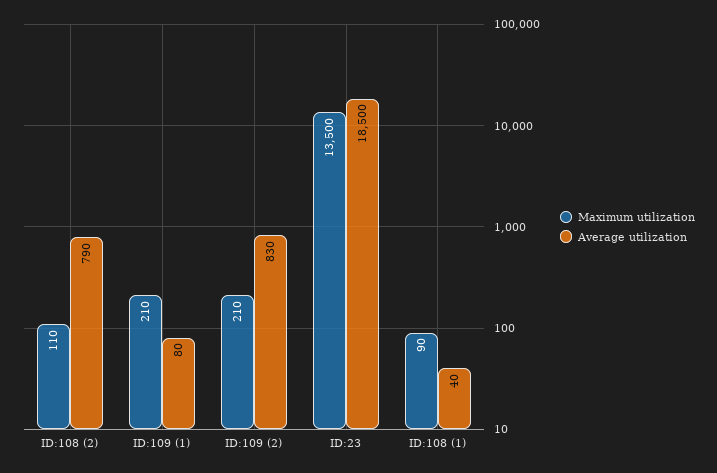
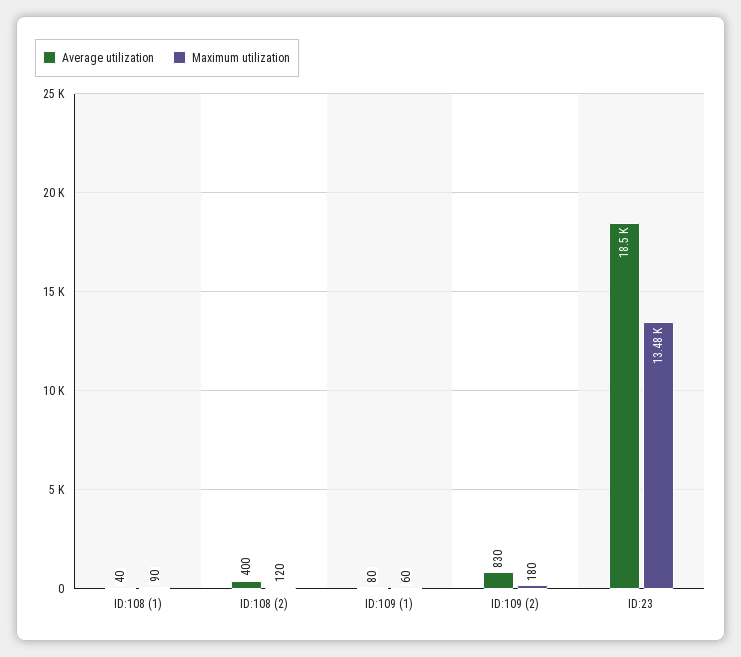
Maximum utilization, ID:108 (2): 110 -> 120
Average utilization, ID:108 (2): 790 -> 400
Maximum utilization, ID:109 (1): 210 -> 60
Maximum utilization, ID:109 (2): 210 -> 180
Maximum utilization, ID:23: 13500 -> 13480

